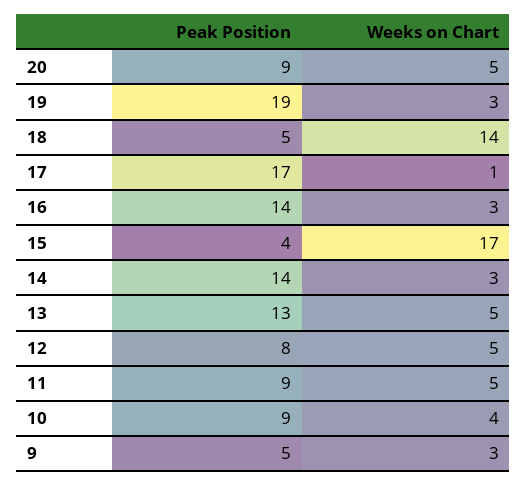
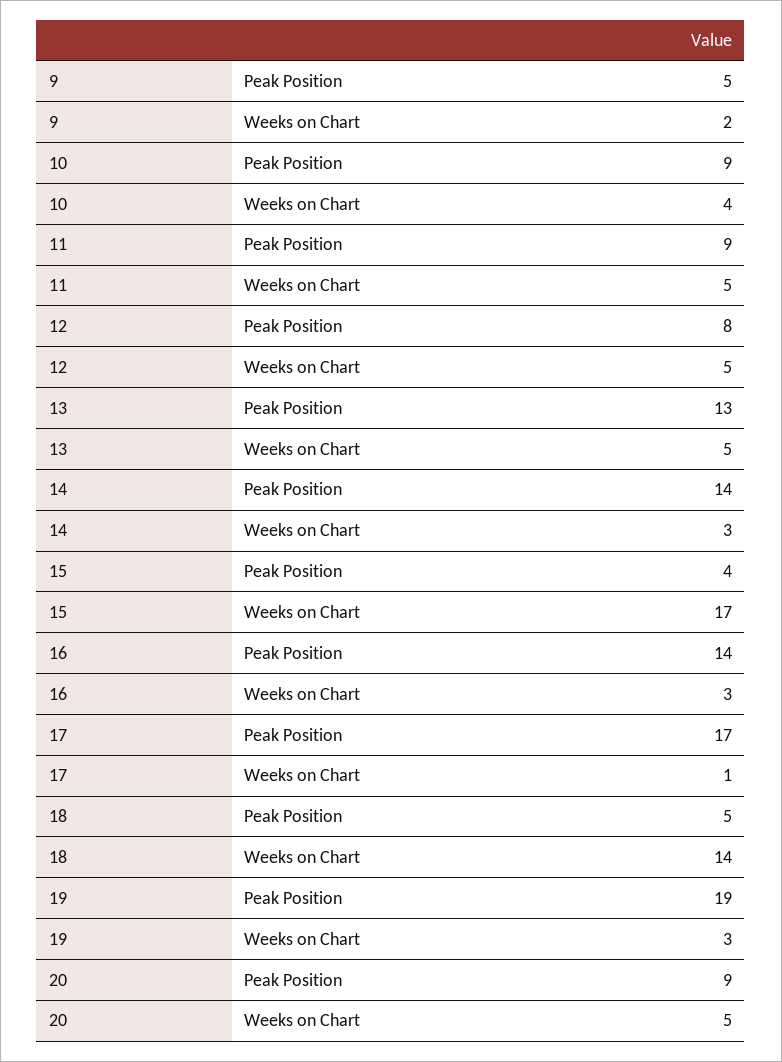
Weeks on Chart, 9: 3 -> 2

